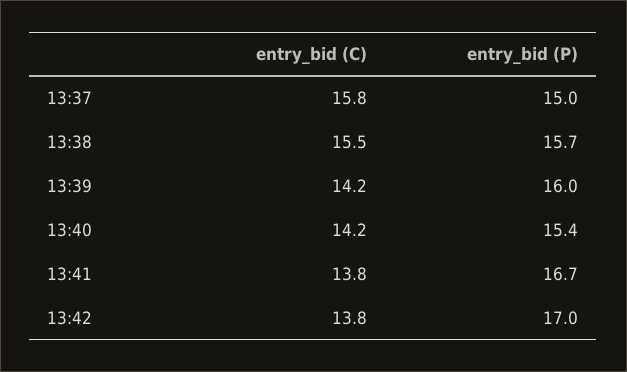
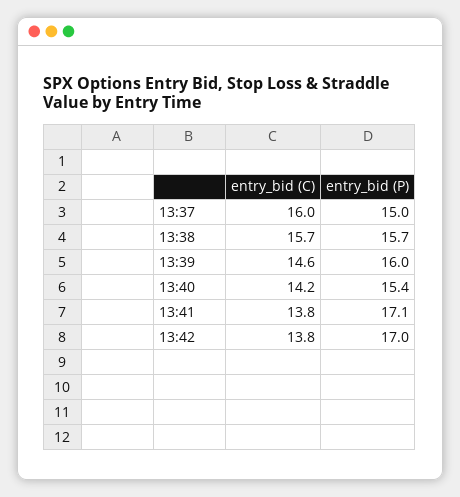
entry_bid (C), 13:37: 15.8 -> 16
entry_bid (C), 13:38: 15.5 -> 15.7
entry_bid (C), 13:39: 14.2 -> 14.6
entry_bid (P), 13:41: 16.7 -> 17.1

